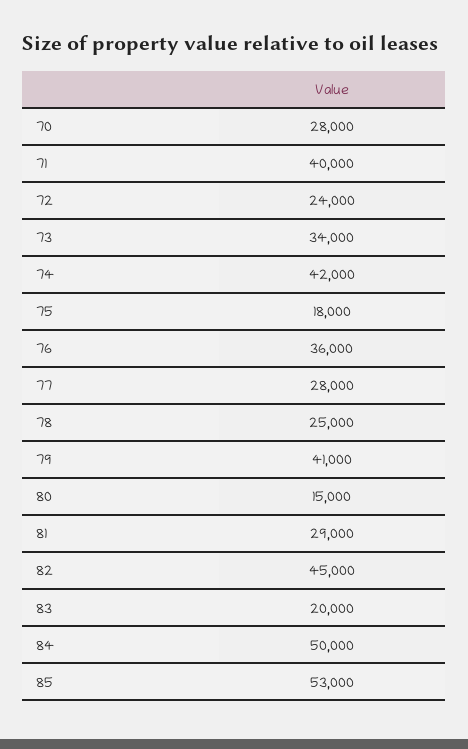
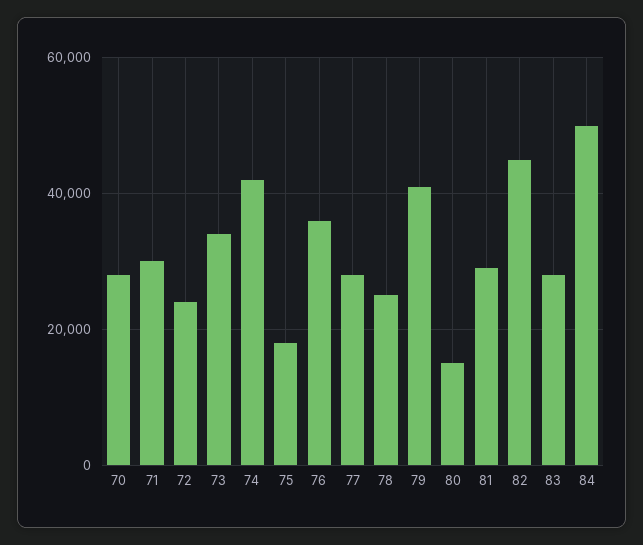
71: 40000 -> 30000
83: 20000 -> 28000
85: 53000 -> none

